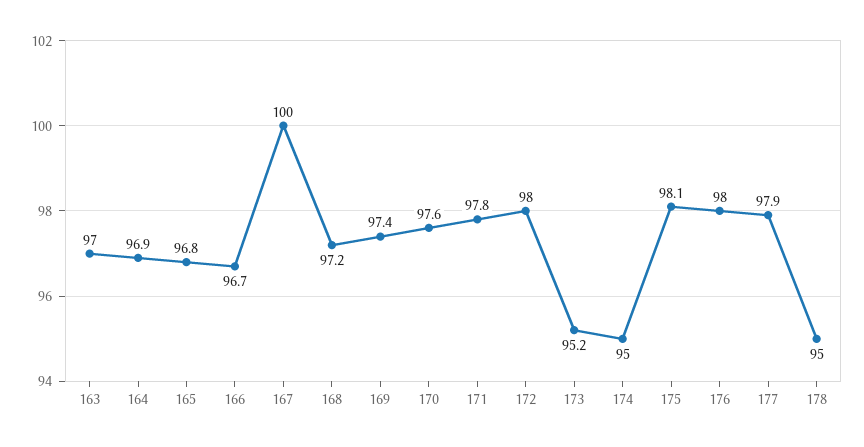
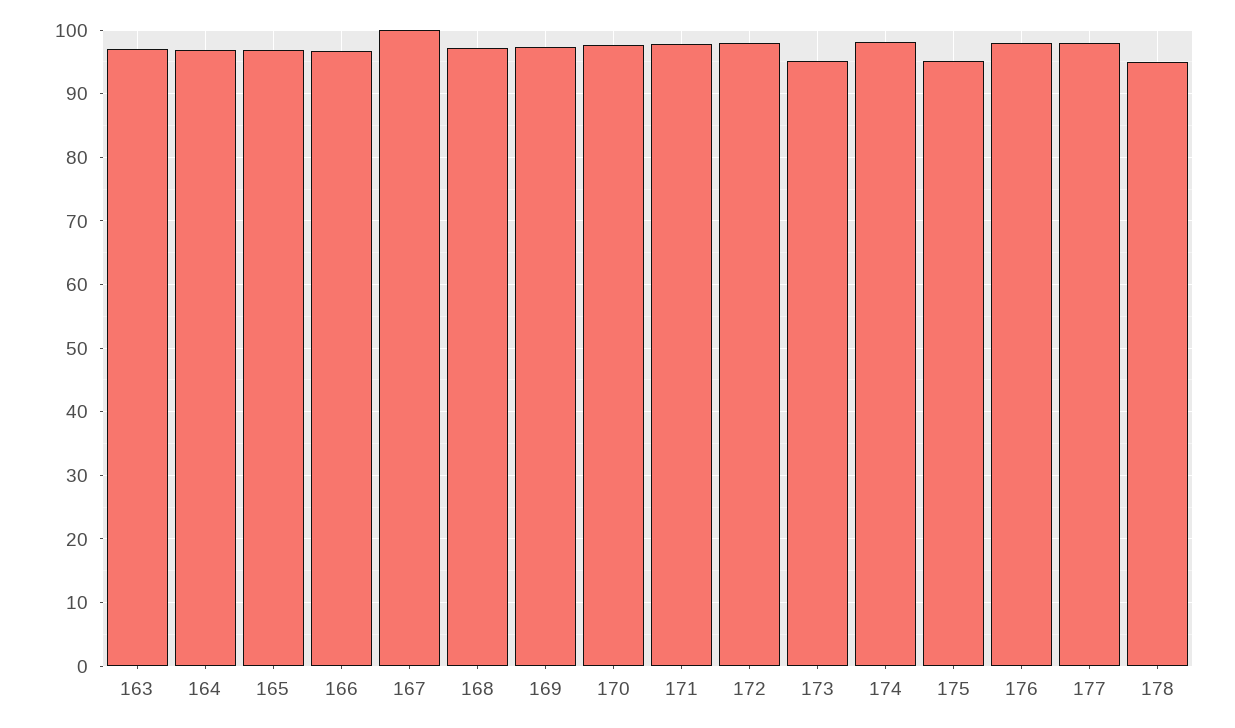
174: 95 -> 98
175: 98.1 -> 95

